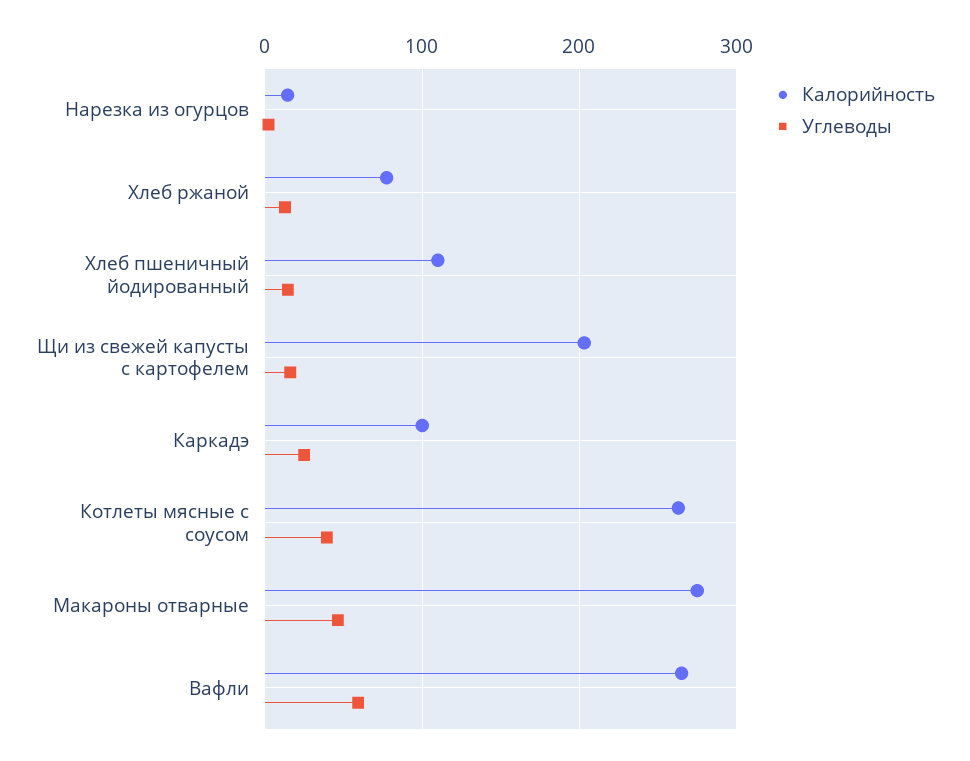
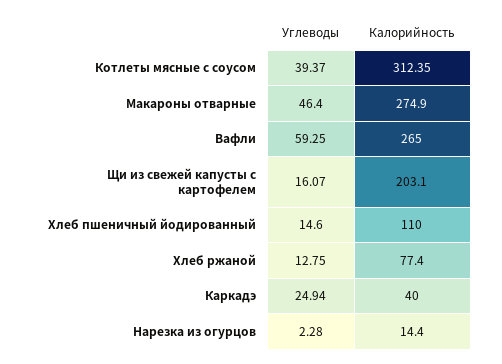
Калорийность, Каркадэ: 100 -> 40
Калорийность, Котлеты мясные с соусом: 260 -> 312.35

